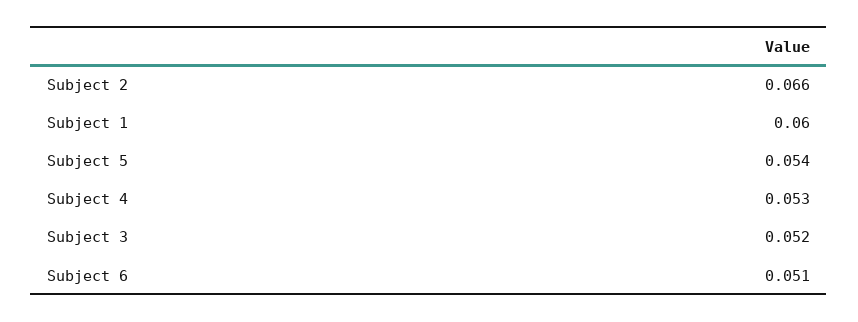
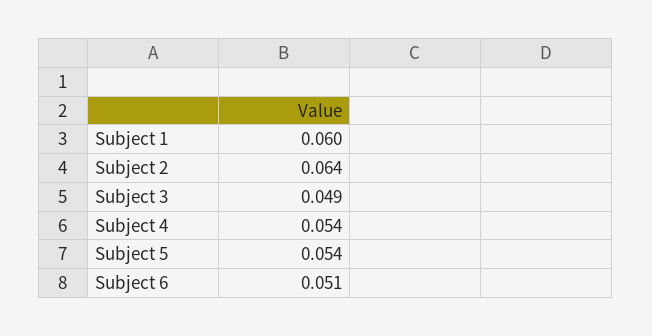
Subject 2: 0.066 -> 0.064
Subject 4: 0.053 -> 0.054
Subject 3: 0.052 -> 0.049

